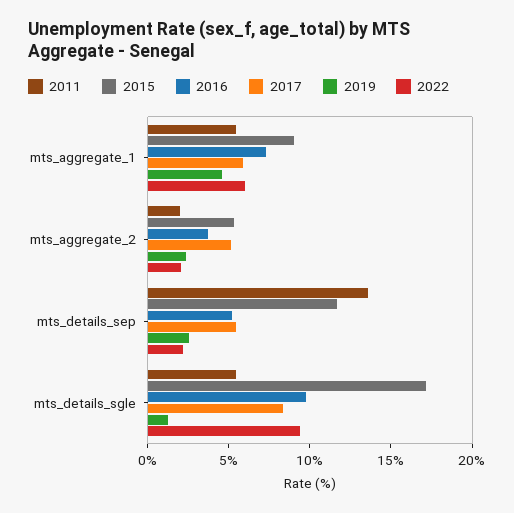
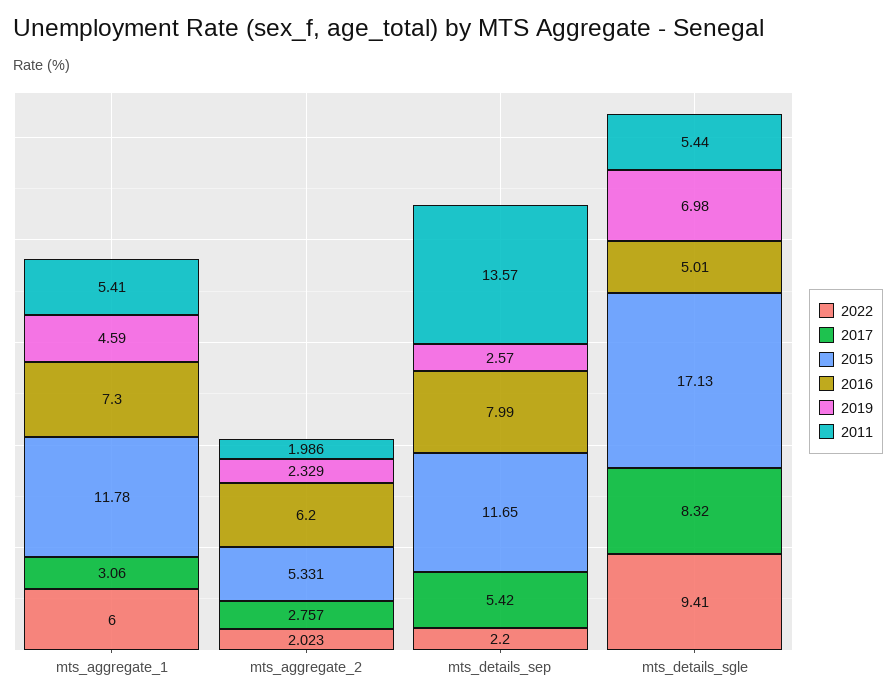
2015, mts_aggregate_1: 9 -> 11.78
2017, mts_aggregate_1: 6 -> 3.06
2016, mts_aggregate_2: 4 -> 6.2
2017, mts_aggregate_2: 5 -> 2.757
2016, mts_details_sep: 5 -> 7.99
2016, mts_details_sgle: 10 -> 5.01
2019, mts_details_sgle: 1 -> 6.98

